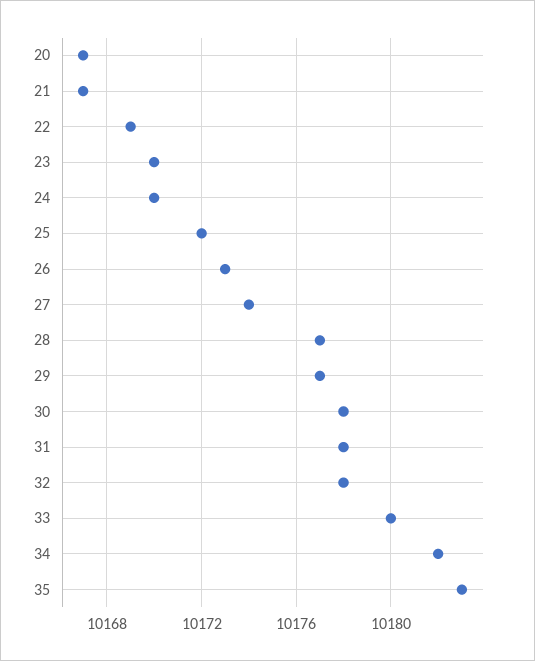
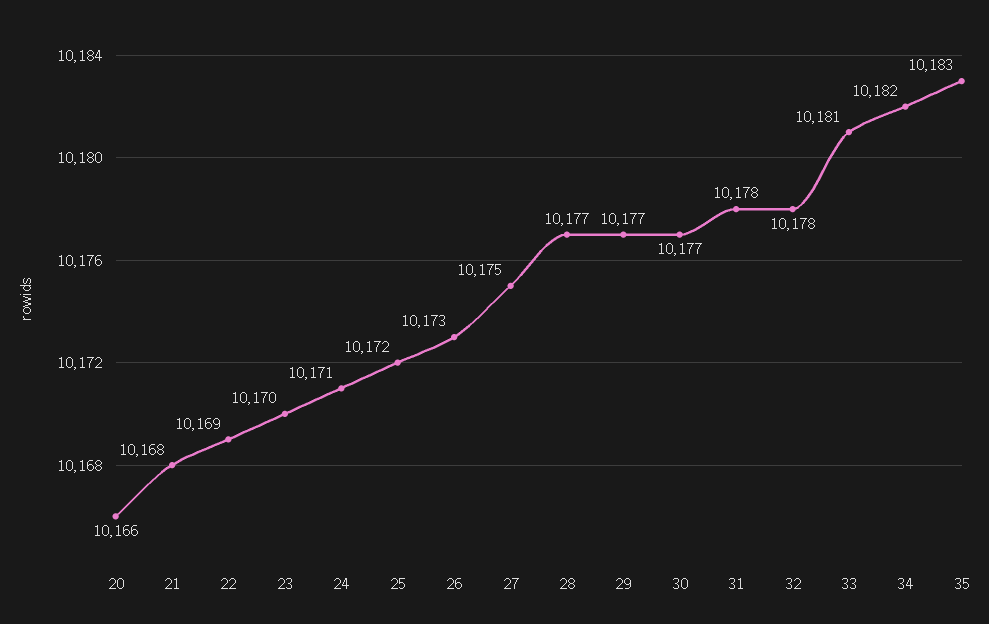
20: 10167 -> 10166
21: 10167 -> 10168
24: 10170 -> 10171
27: 10174 -> 10175
30: 10178 -> 10177
33: 10180 -> 10181

